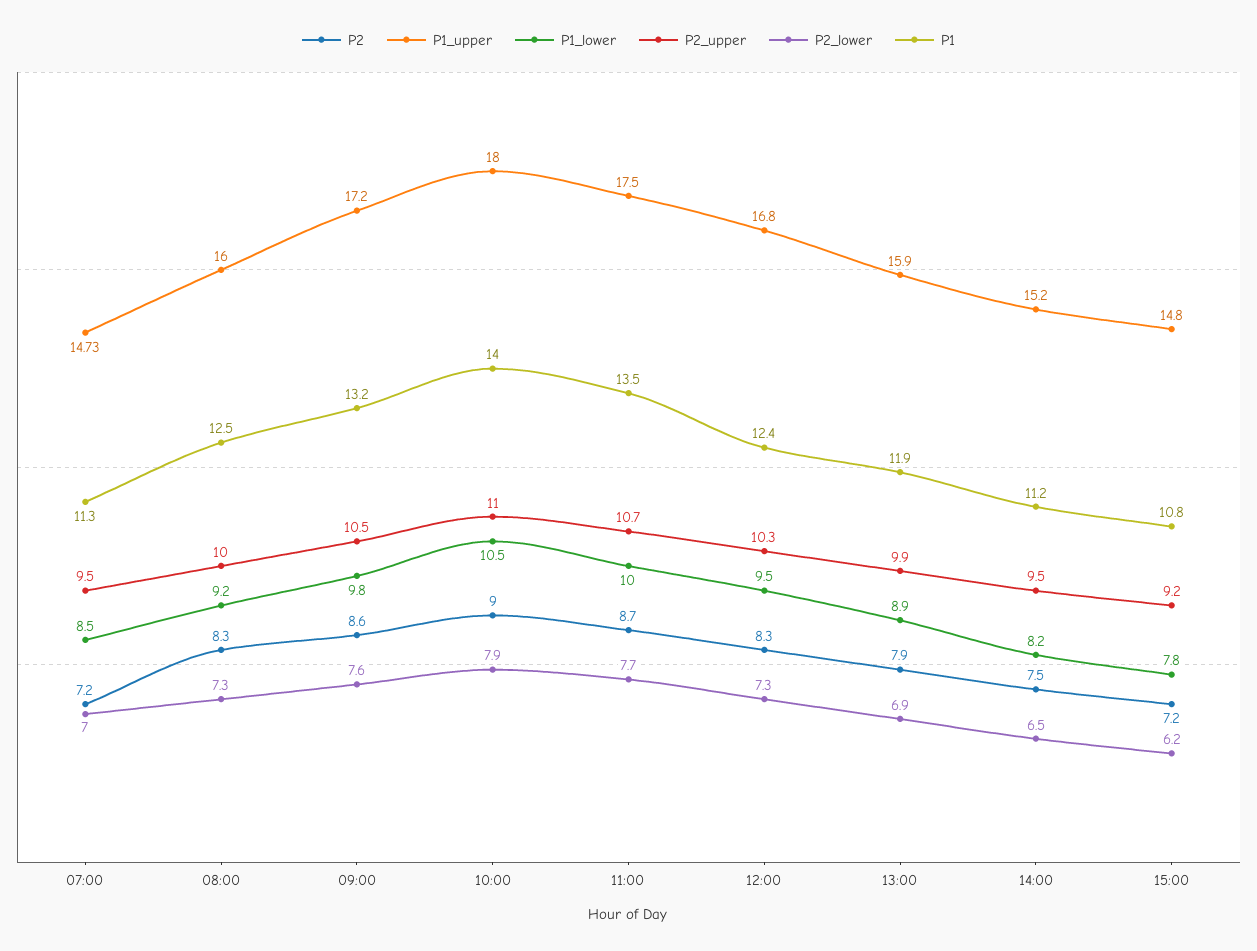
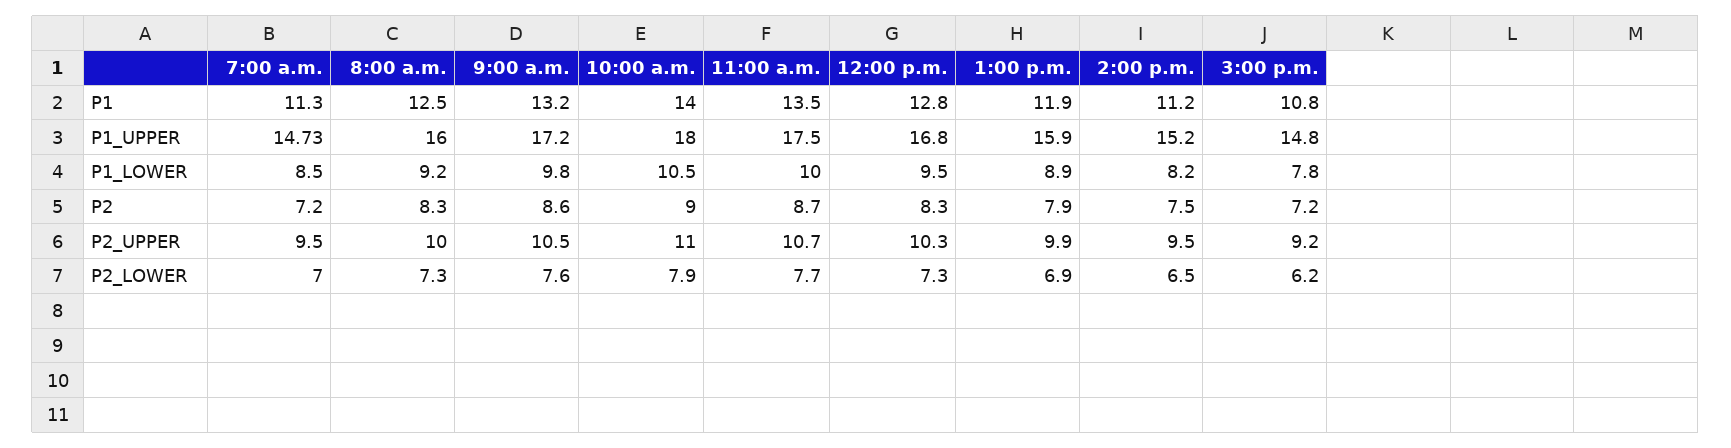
P1, 12:00: 12.4 -> 12.8

